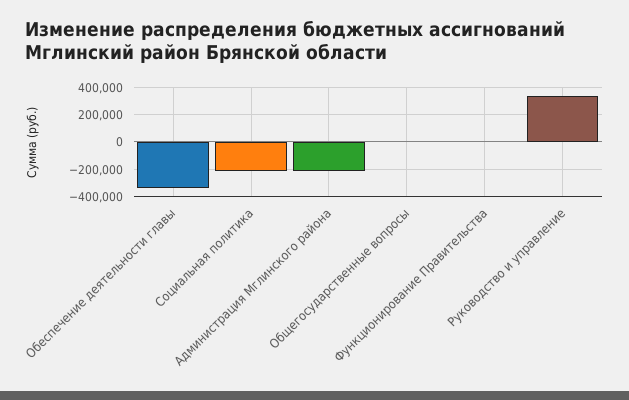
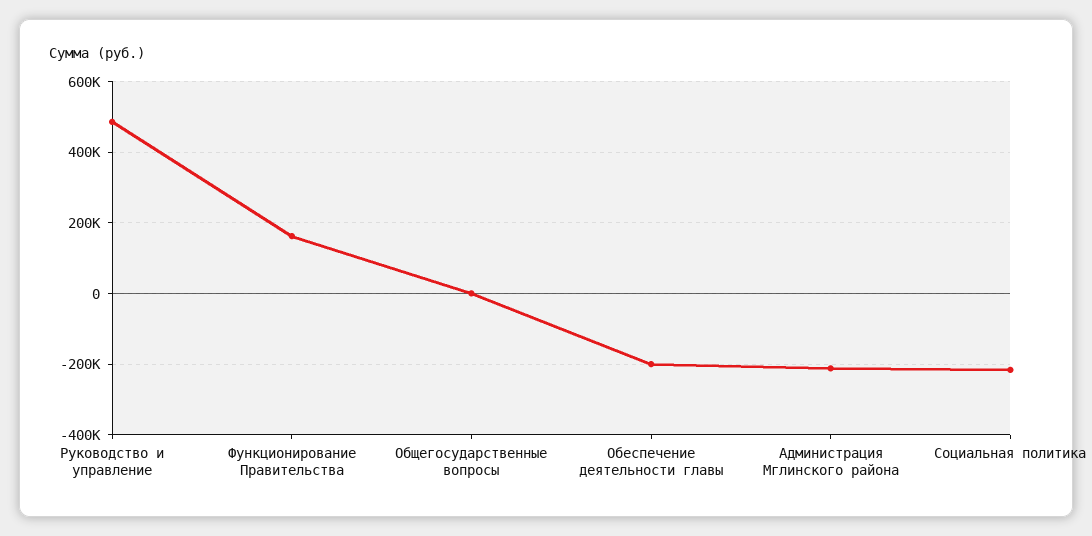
Обеспечение деятельности главы: -350000 -> -200000
Функционирование Правительства: 0 -> 160000
Руководство и управление: 350000 -> 480000

